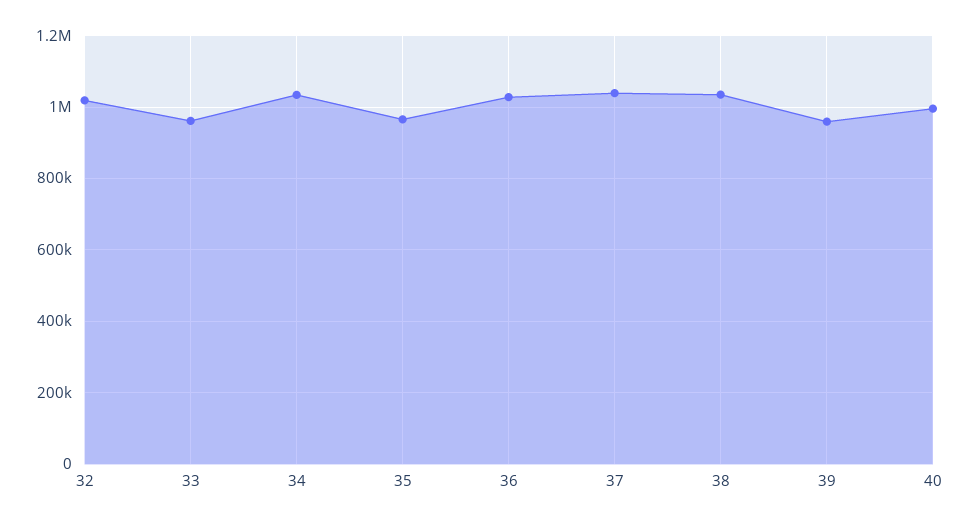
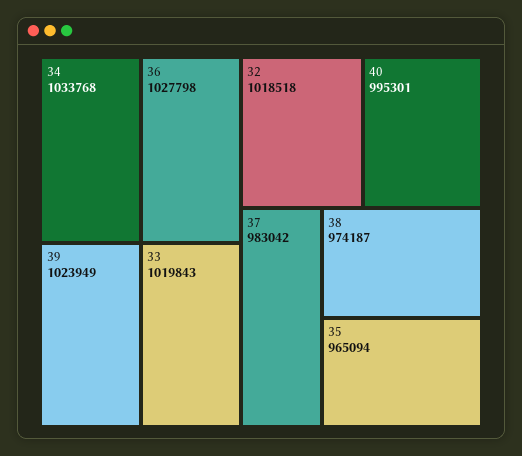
33: 960000 -> 1019843
37: 1040000 -> 983042
38: 1040000 -> 974187
39: 960000 -> 1023949

